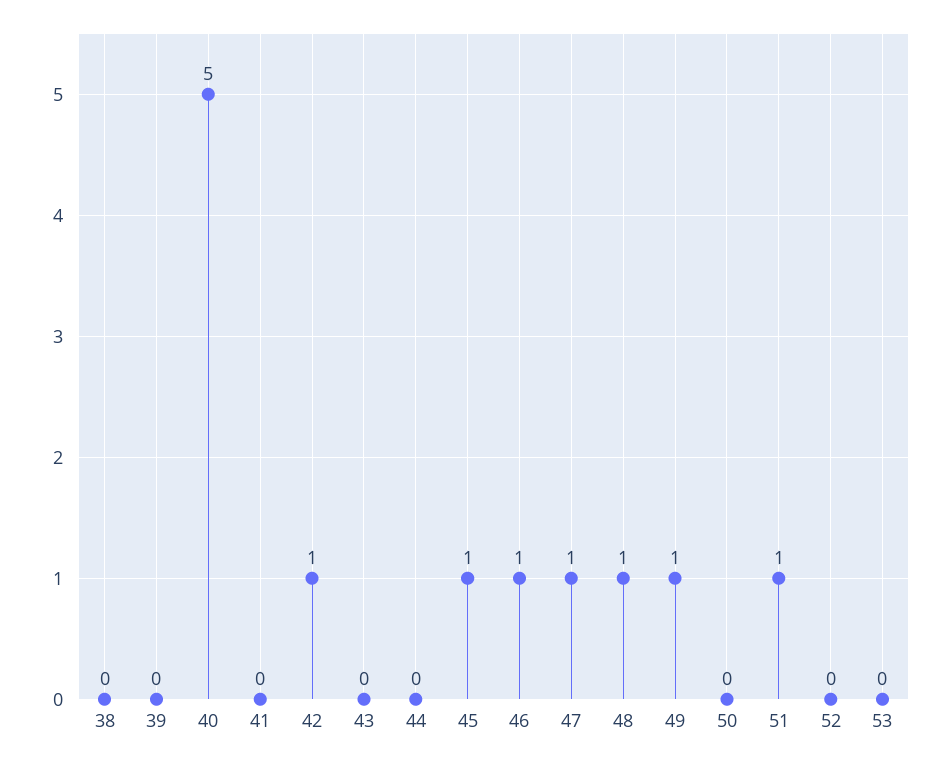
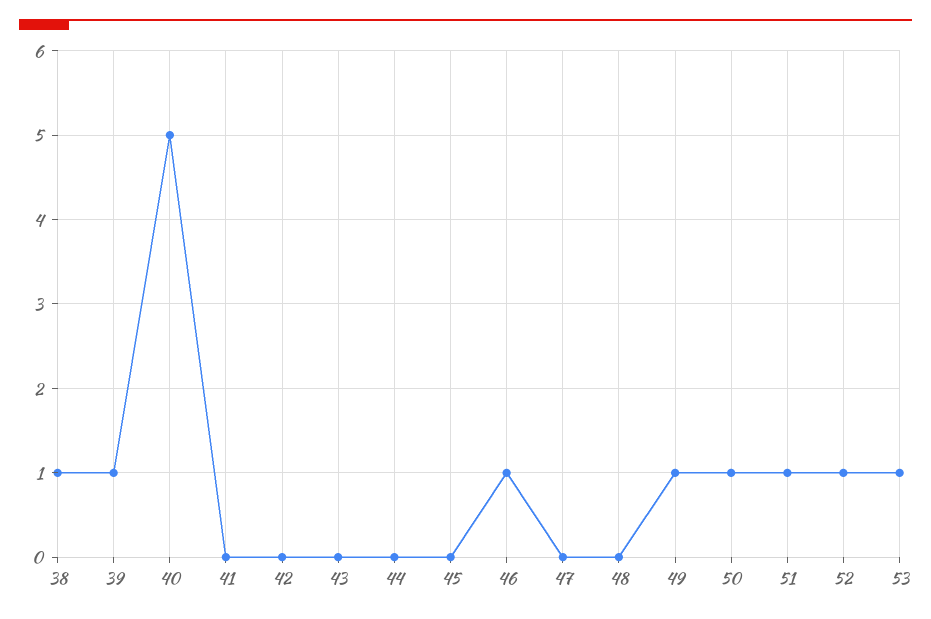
38: 0 -> 1
39: 0 -> 1
42: 1 -> 0
45: 1 -> 0
47: 1 -> 0
48: 1 -> 0
50: 0 -> 1
52: 0 -> 1
53: 0 -> 1

